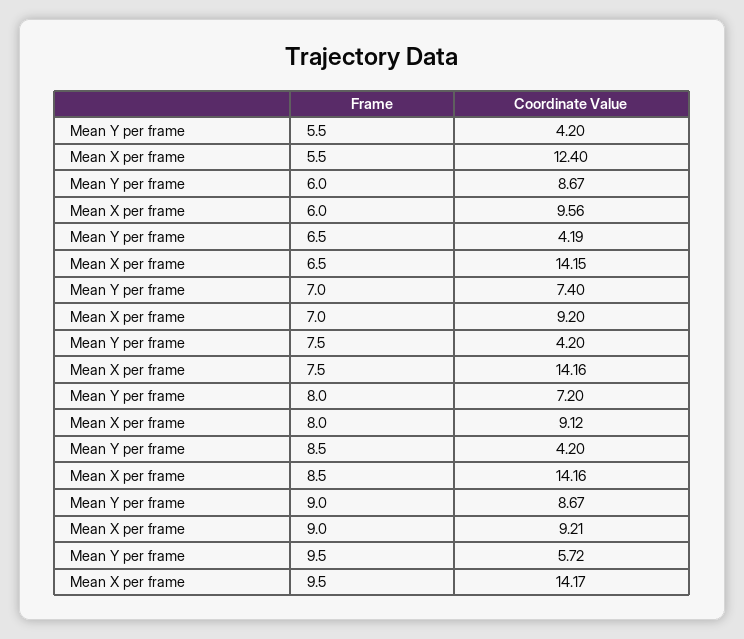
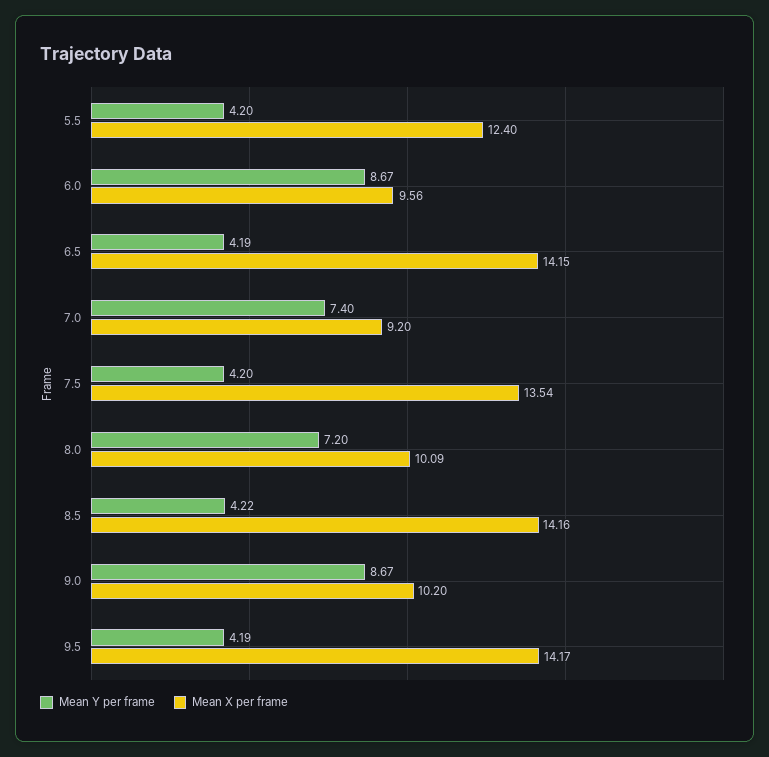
Mean X per frame, 7.5: 14.16 -> 13.54
Mean X per frame, 8.0: 9.12 -> 10.09
Mean Y per frame, 8.5: 4.2 -> 4.22
Mean X per frame, 9.0: 9.21 -> 10.2
Mean Y per frame, 9.5: 5.72 -> 4.19

